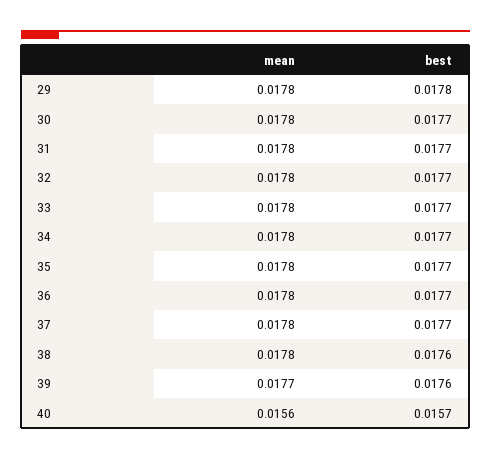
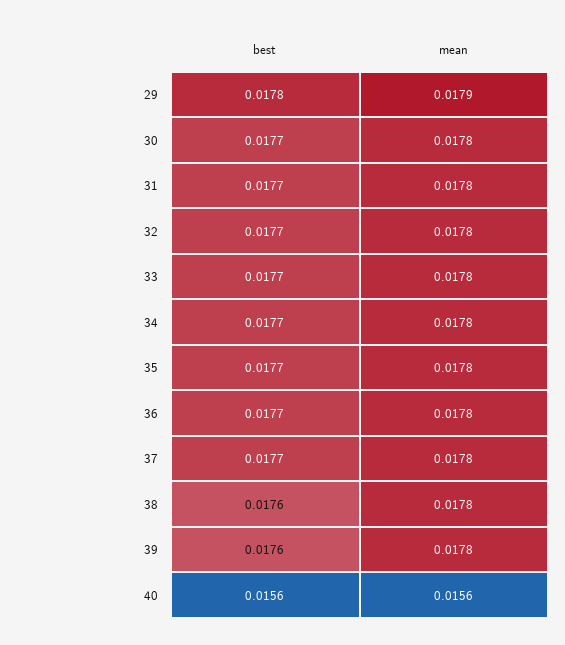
mean, 29: 0.0178 -> 0.0179
mean, 39: 0.0177 -> 0.0178
best, 40: 0.0157 -> 0.0156

